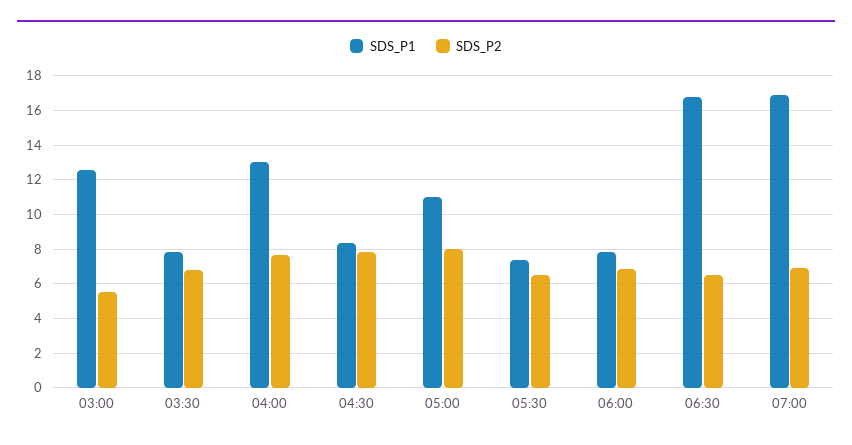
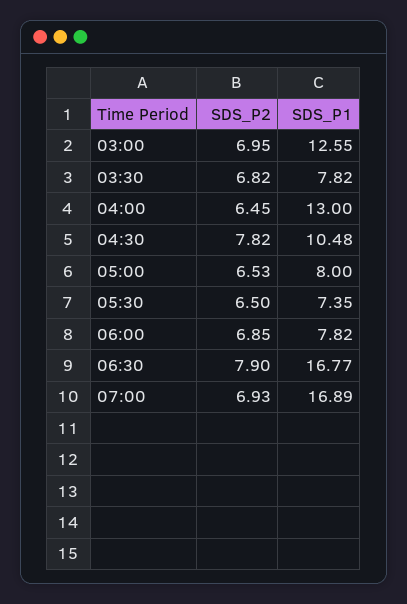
SDS_P2, 03:00: 5.5 -> 6.95
SDS_P2, 04:00: 7.5 -> 6.45
SDS_P1, 04:30: 8.5 -> 10.48
SDS_P1, 05:00: 11 -> 8
SDS_P2, 05:00: 8 -> 6.53
SDS_P2, 06:30: 6.5 -> 7.9

